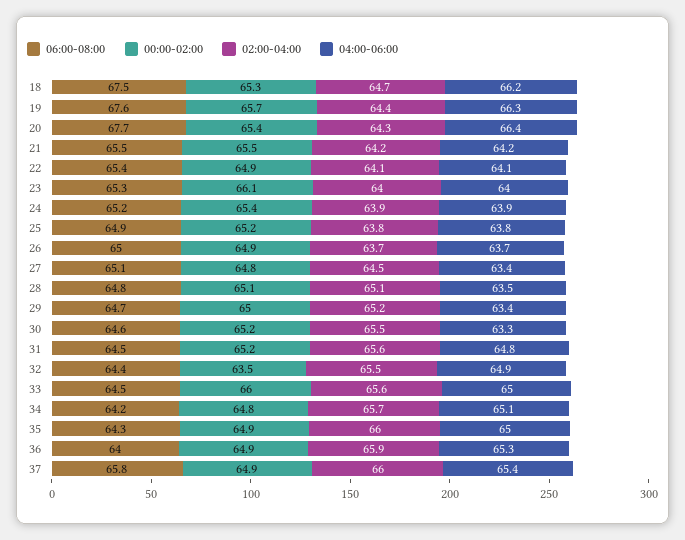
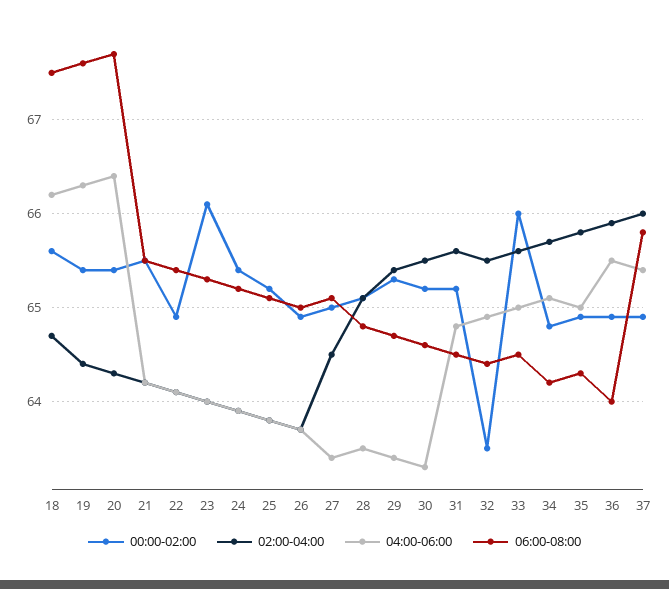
00:00-02:00, 18: 65.3 -> 65.6
00:00-02:00, 19: 65.7 -> 65.4
06:00-08:00, 25: 64.9 -> 65.1
00:00-02:00, 27: 64.8 -> 65
00:00-02:00, 29: 65 -> 65.3
02:00-04:00, 29: 65.2 -> 65.4
02:00-04:00, 35: 66 -> 65.8
04:00-06:00, 36: 65.3 -> 65.5

